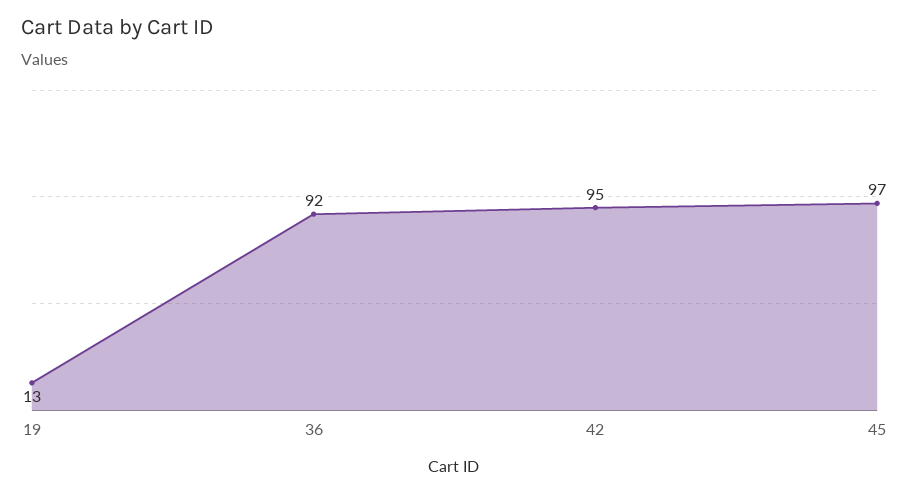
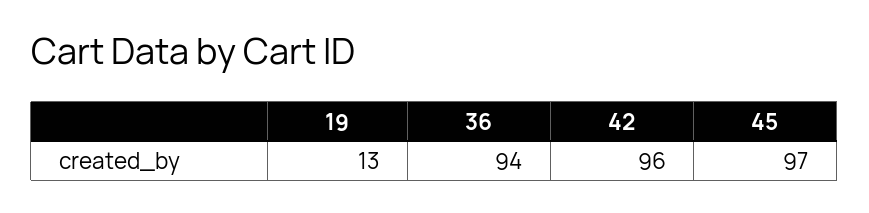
36: 92 -> 94
42: 95 -> 96

